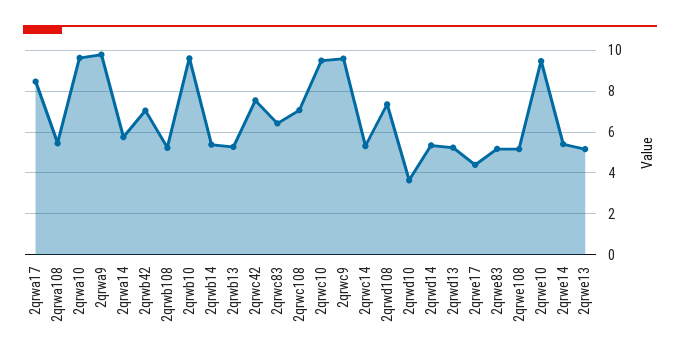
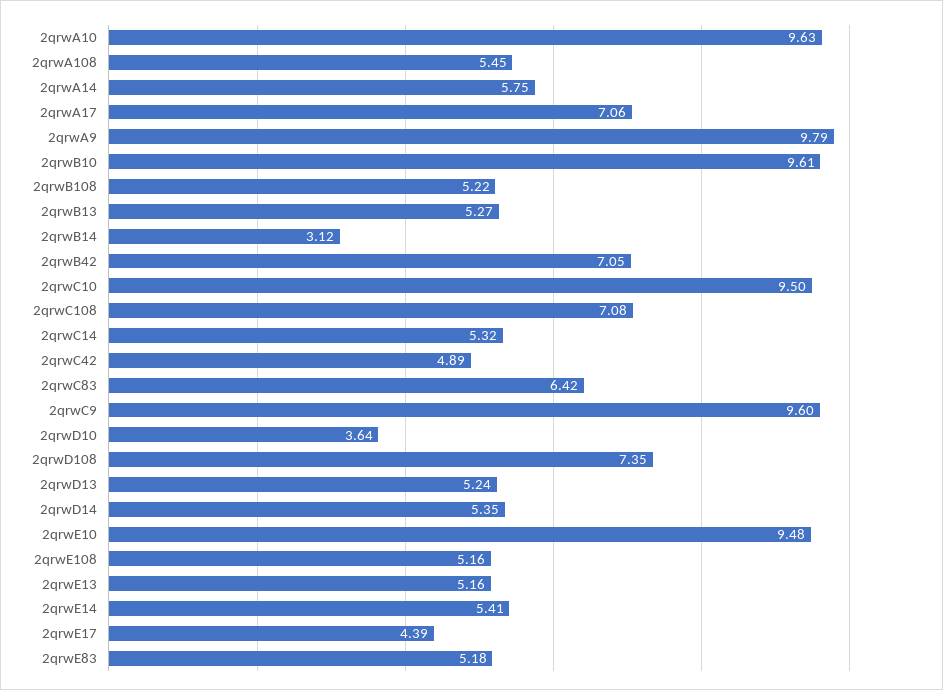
2qrwa17: 8.5 -> 7.06
2qrwb14: 5.5 -> 3.12
2qrwc42: 7.5 -> 4.89

